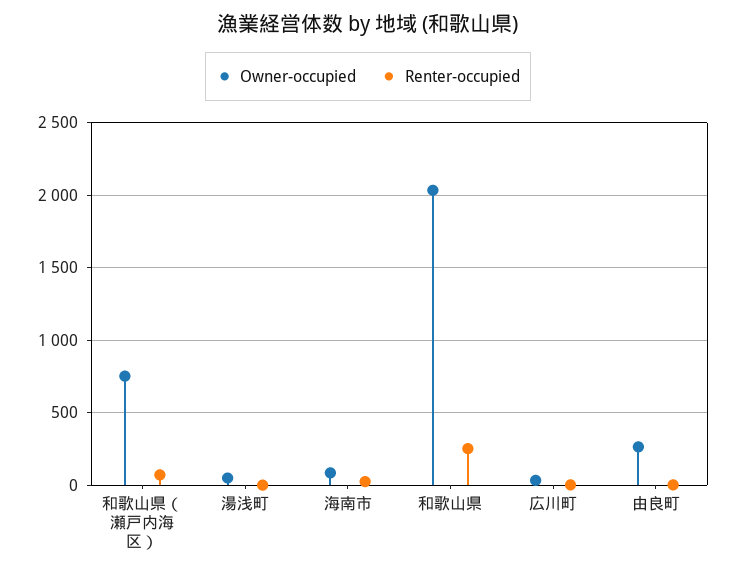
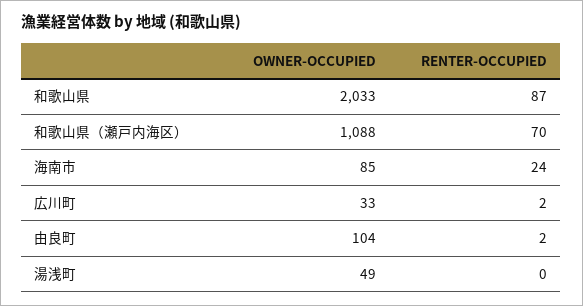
Owner-occupied, 和歌山県（瀬戸内海区）: 750 -> 1088
Renter-occupied, 和歌山県: 250 -> 87
Owner-occupied, 由良町: 250 -> 104

